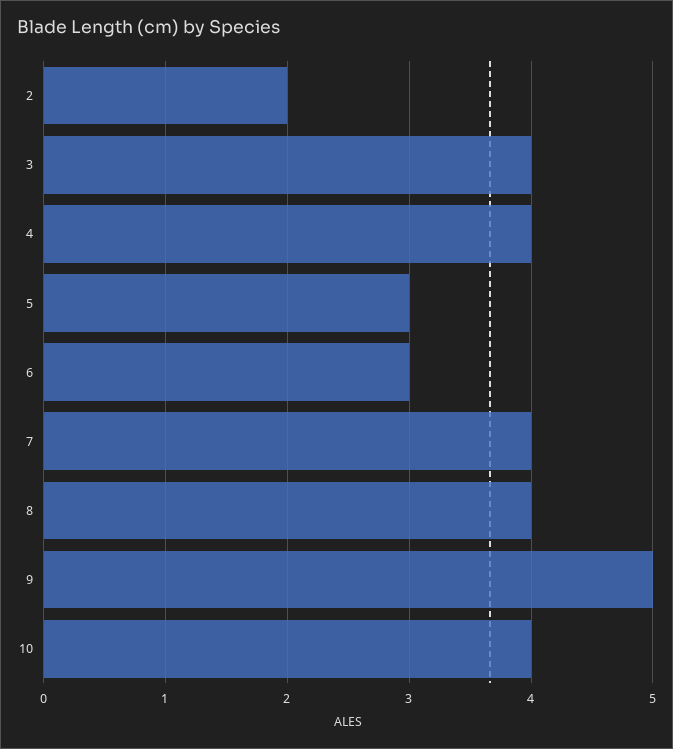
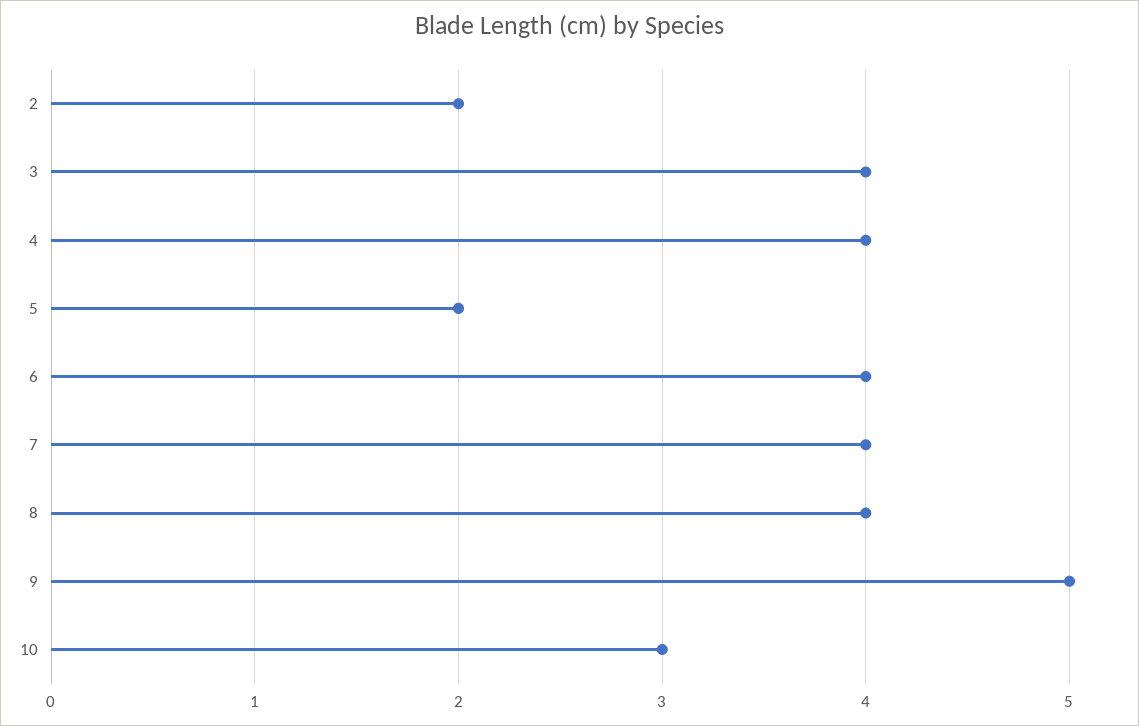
5: 3 -> 2
6: 3 -> 4
10: 4 -> 3

